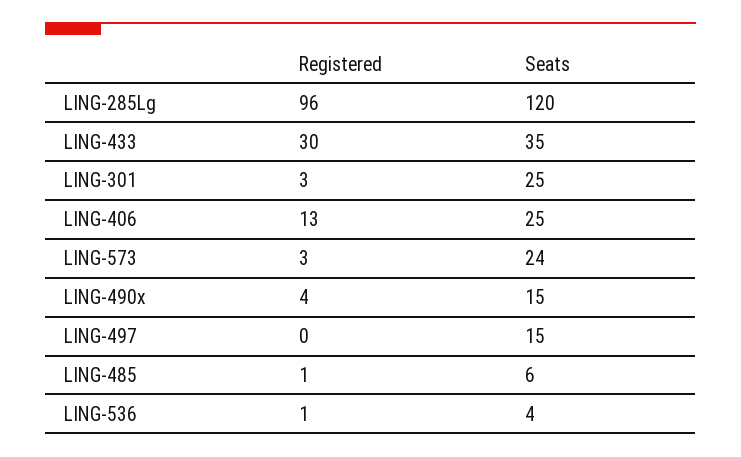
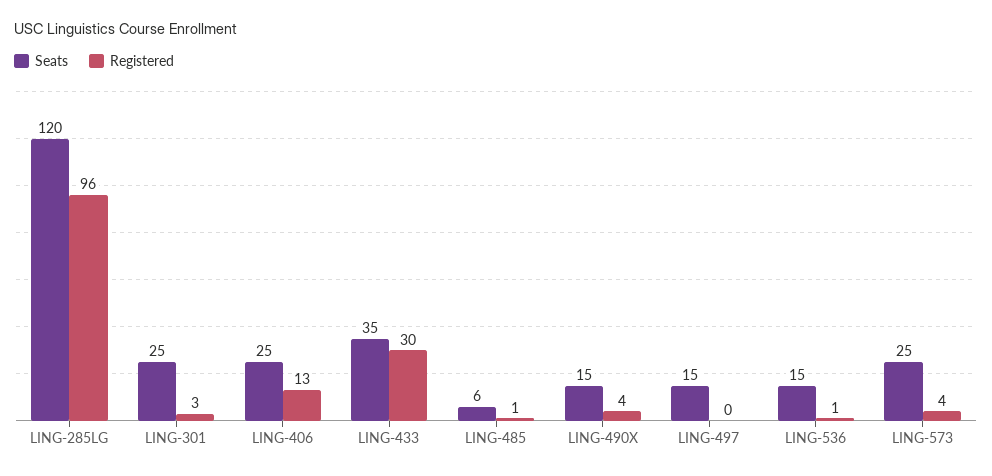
Registered, LING-573: 3 -> 4
Seats, LING-573: 24 -> 25
Seats, LING-536: 4 -> 15

